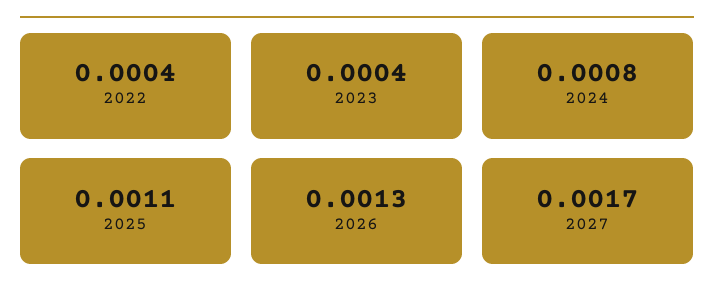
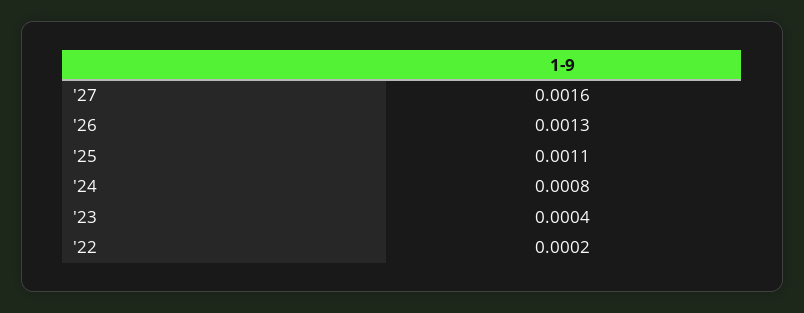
2022: 0.0004 -> 0.0002
2027: 0.0017 -> 0.0016

